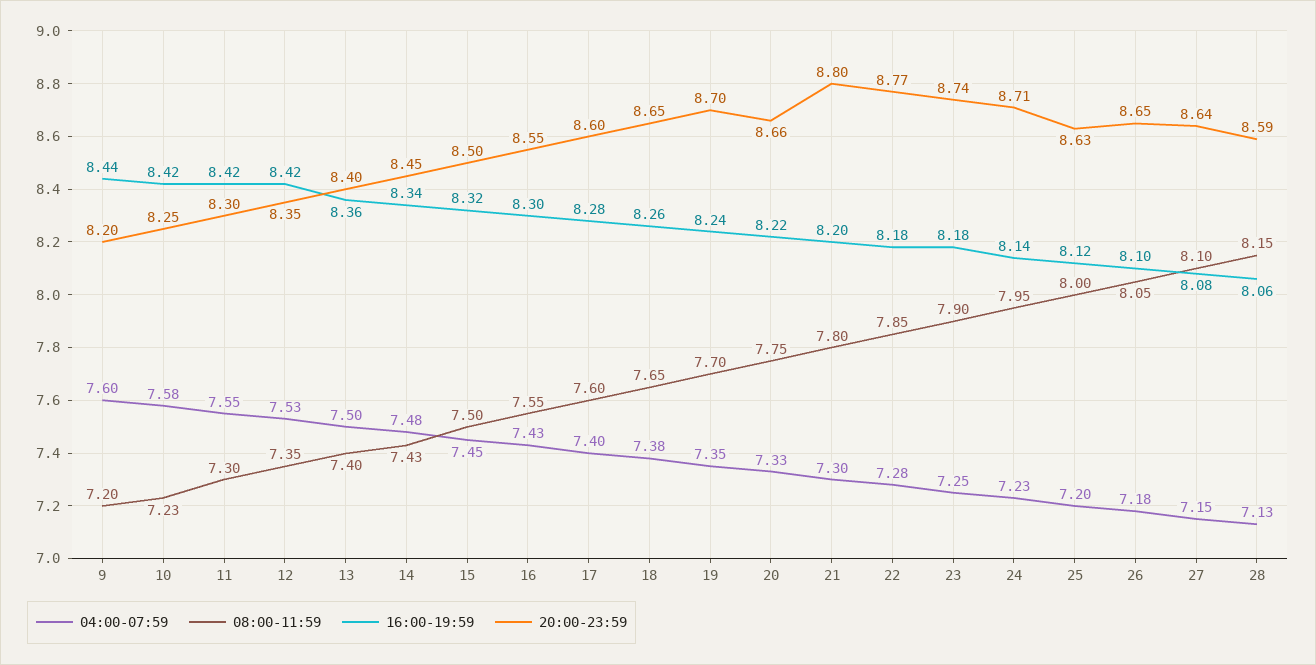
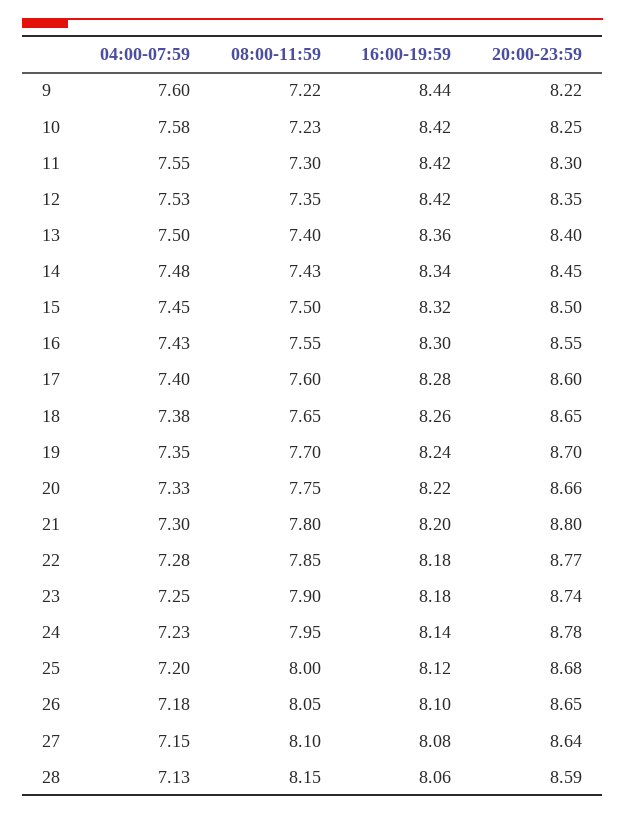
08:00-11:59, 9: 7.2 -> 7.22
20:00-23:59, 9: 8.2 -> 8.22
20:00-23:59, 24: 8.71 -> 8.78
20:00-23:59, 25: 8.63 -> 8.68

